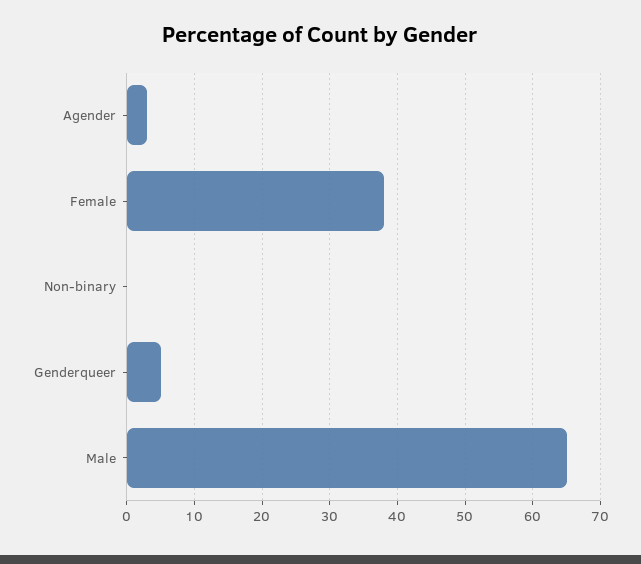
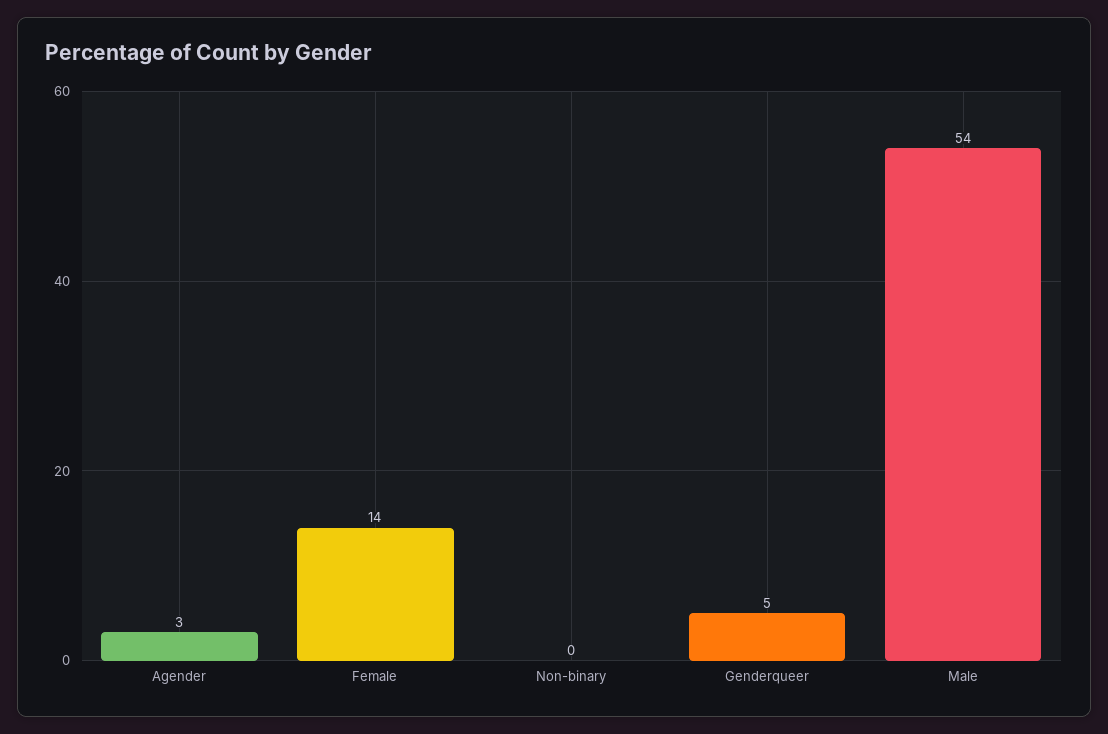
Female: 38 -> 14
Male: 65 -> 54

